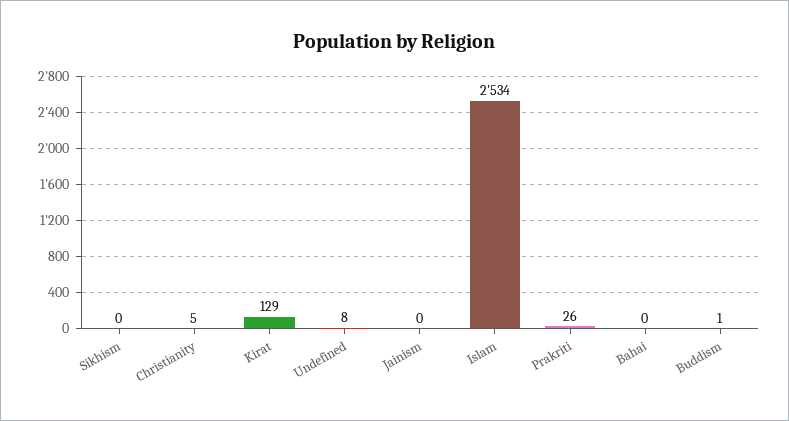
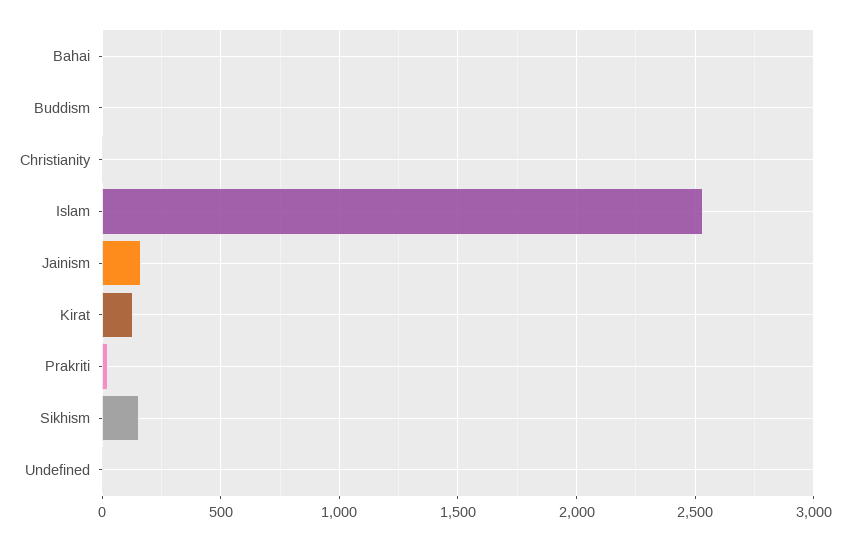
Sikhism: 0 -> 150
Jainism: 0 -> 150

